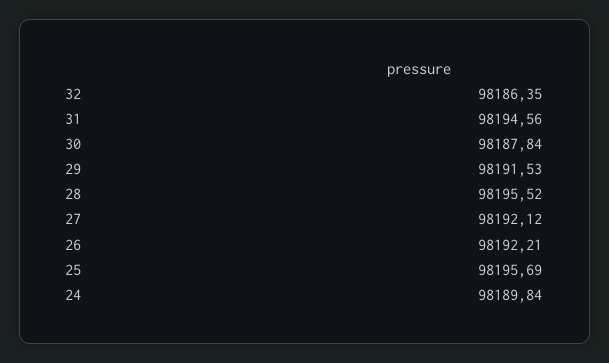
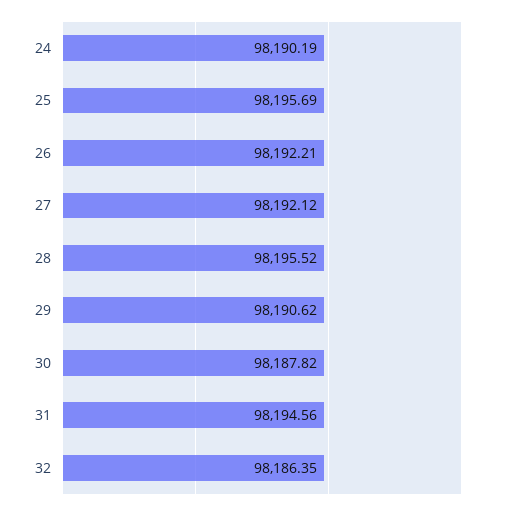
30: 98187.84 -> 98187.82
29: 98191.53 -> 98190.62
24: 98189.84 -> 98190.19

